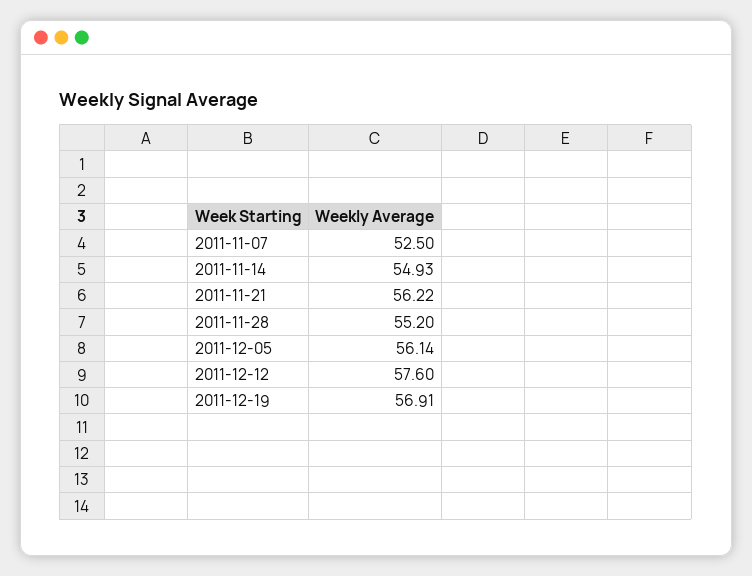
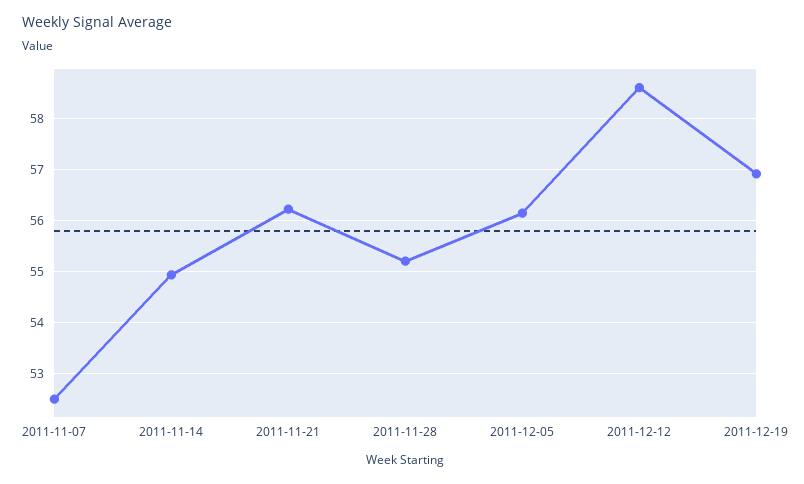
2011-12-12: 57.6 -> 58.6

